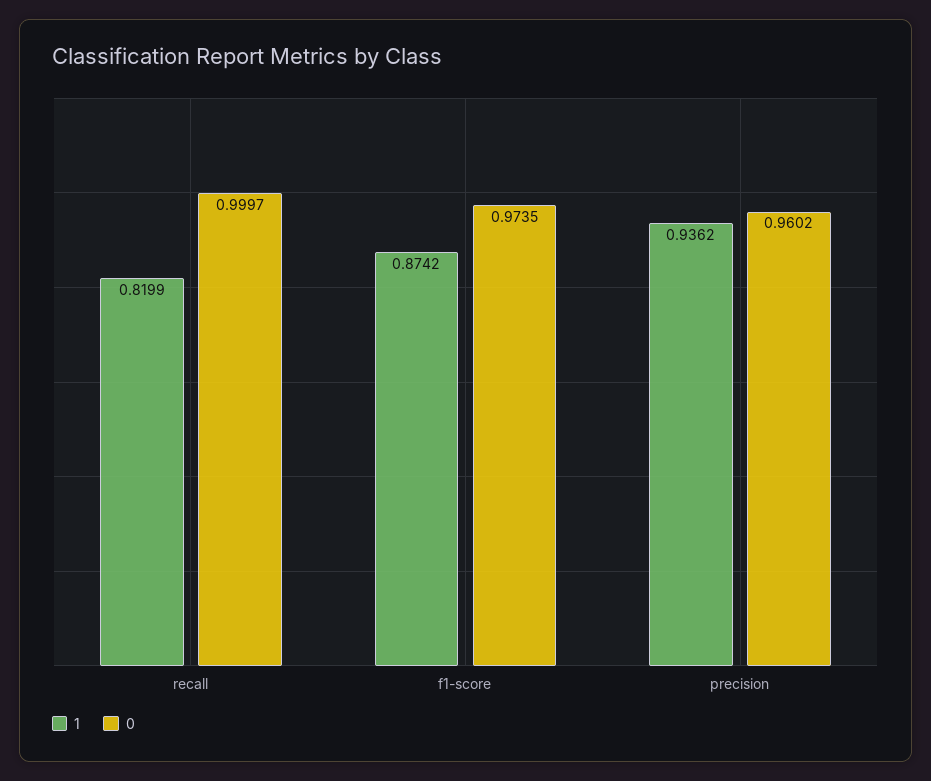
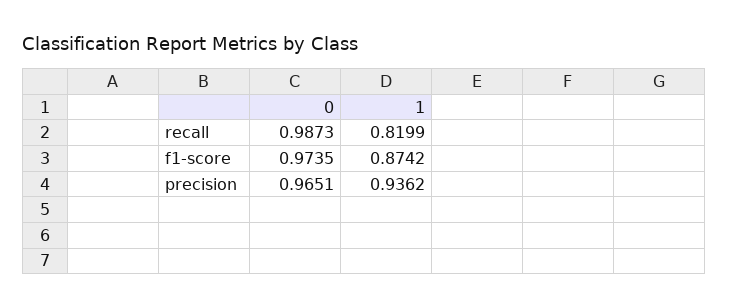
0, recall: 0.9997 -> 0.9873
0, precision: 0.9602 -> 0.9651

